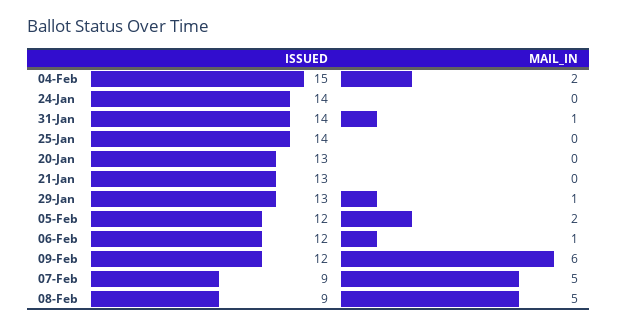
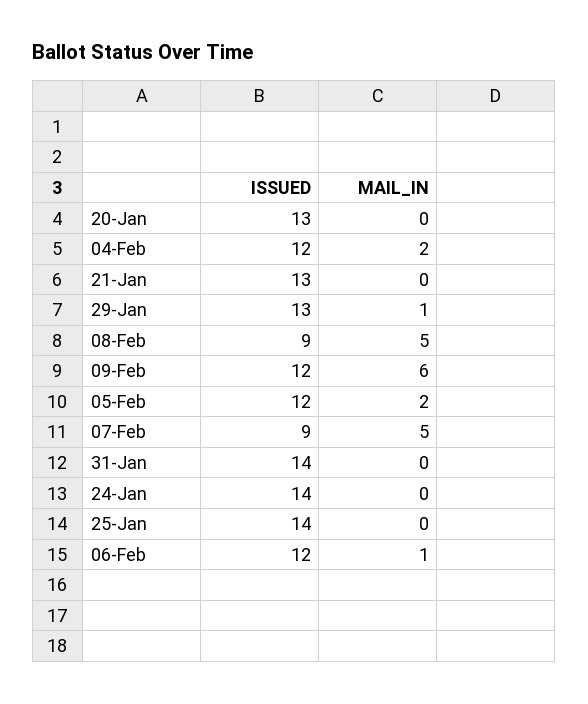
ISSUED, 04-Feb: 15 -> 12
MAIL_IN, 31-Jan: 1 -> 0

